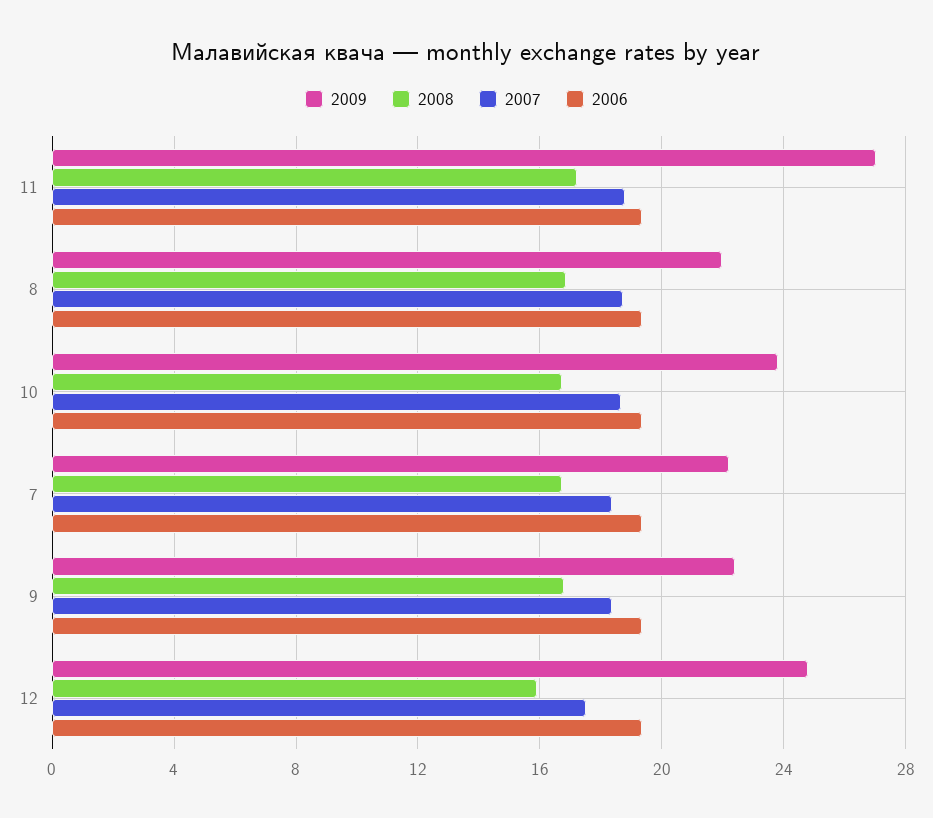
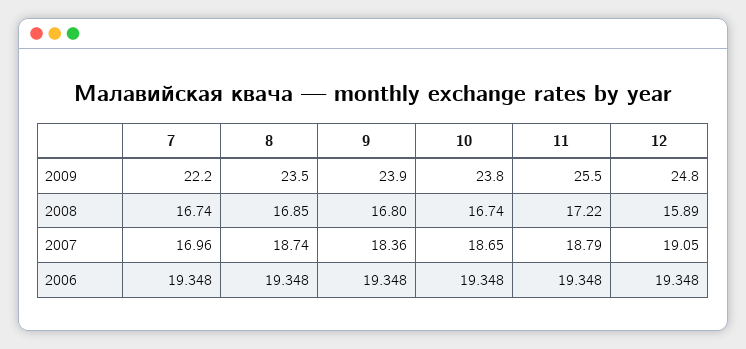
2009, 11: 27 -> 25.5
2009, 8: 22 -> 23.5
2007, 7: 18.5 -> 16.96
2009, 9: 22.5 -> 23.9
2007, 12: 17.5 -> 19.05

